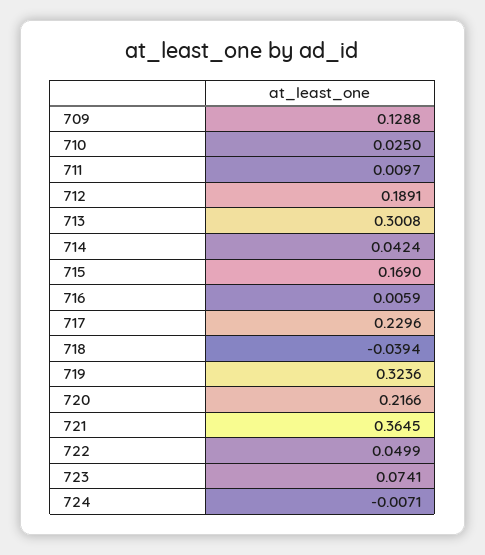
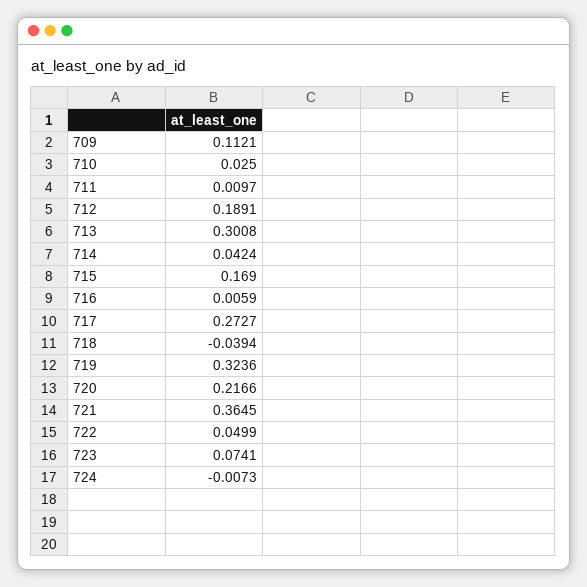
709: 0.1288 -> 0.1121
717: 0.2296 -> 0.2727
724: -0.0071 -> -0.0073

